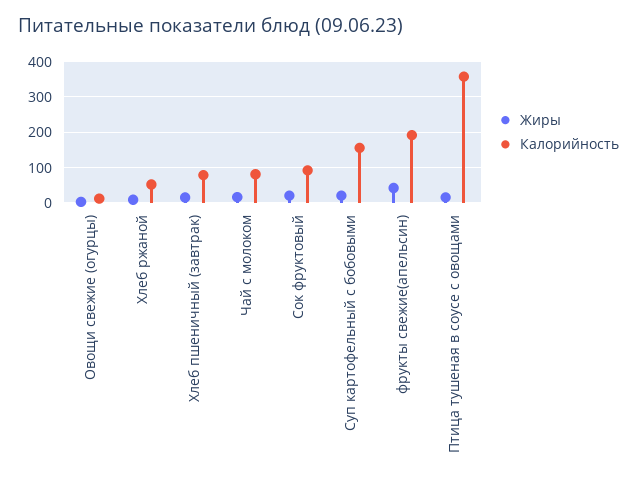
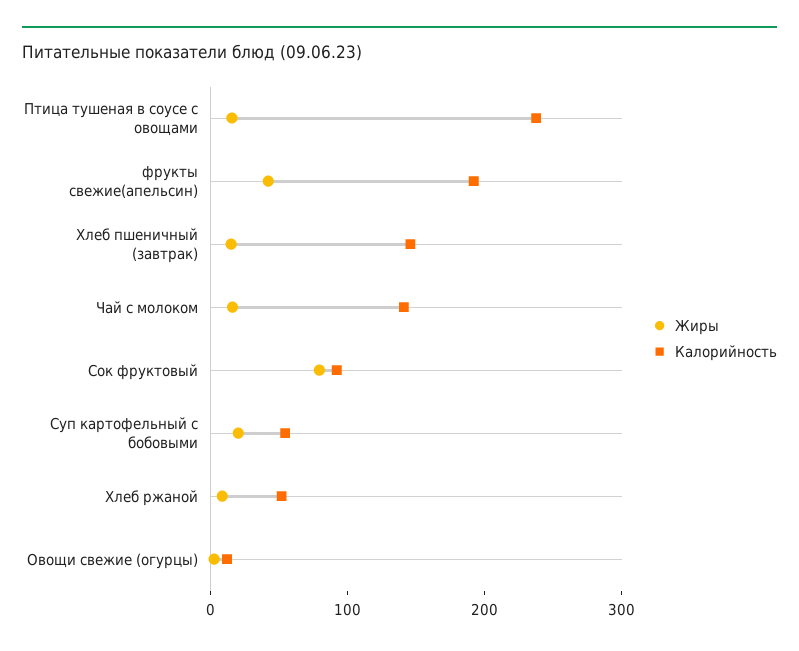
Калорийность, Хлеб пшеничный (завтрак): 80 -> 140
Калорийность, Чай с молоком: 80 -> 140
Жиры, Сок фруктовый: 20 -> 80
Калорийность, Суп картофельный с бобовыми: 160 -> 60
Калорийность, Птица тушеная в соусе с овощами: 360 -> 240

